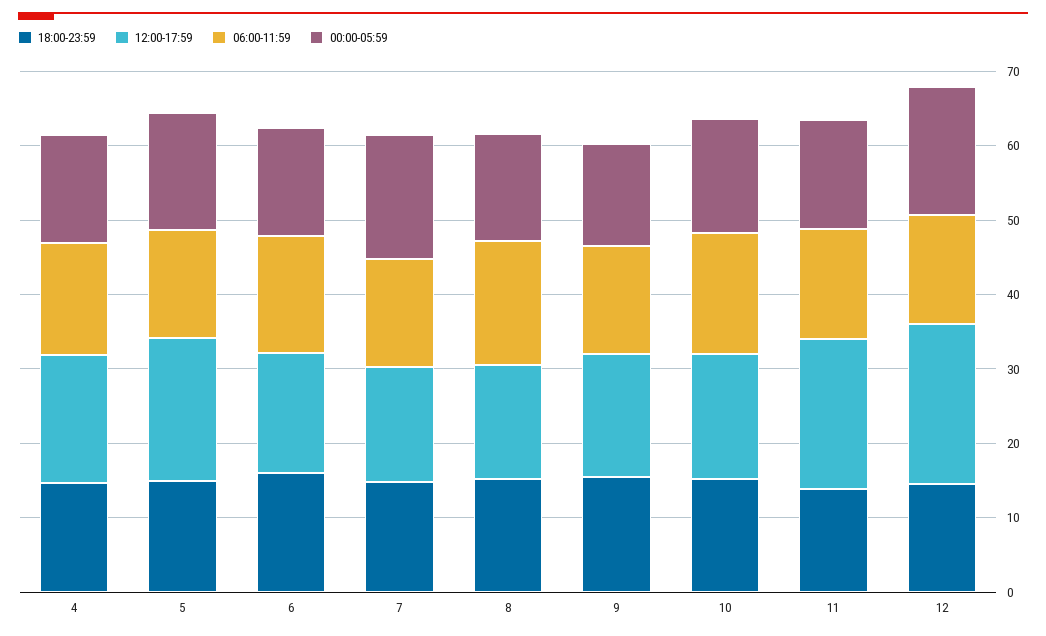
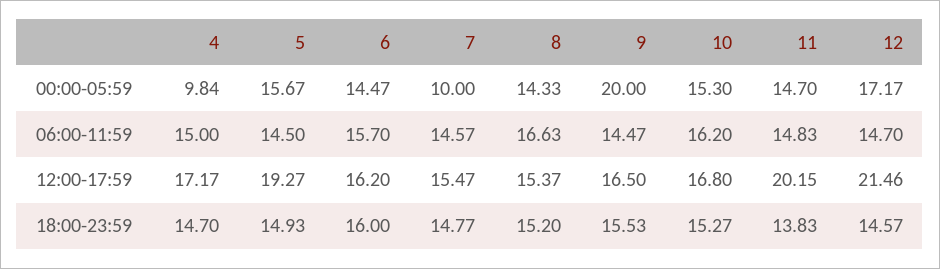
00:00-05:59, 4: 14 -> 9.84
00:00-05:59, 7: 16 -> 10
00:00-05:59, 9: 14 -> 20

